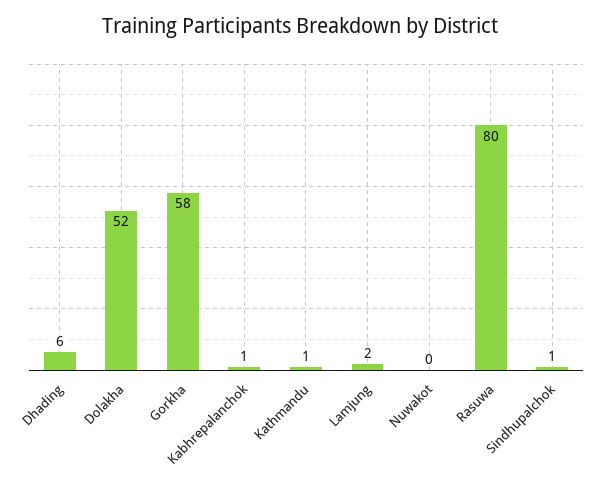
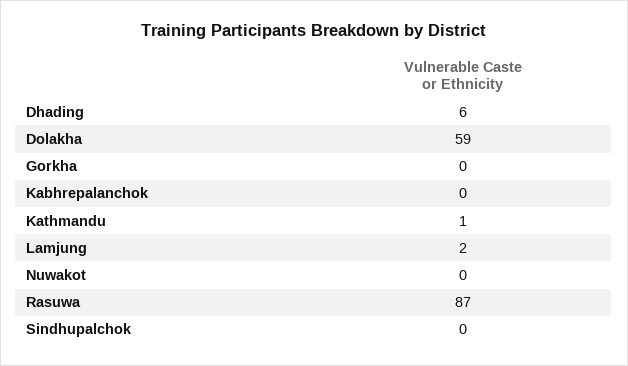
Dolakha: 52 -> 59
Gorkha: 58 -> 0
Kabhrepalanchok: 1 -> 0
Rasuwa: 80 -> 87
Sindhupalchok: 1 -> 0

